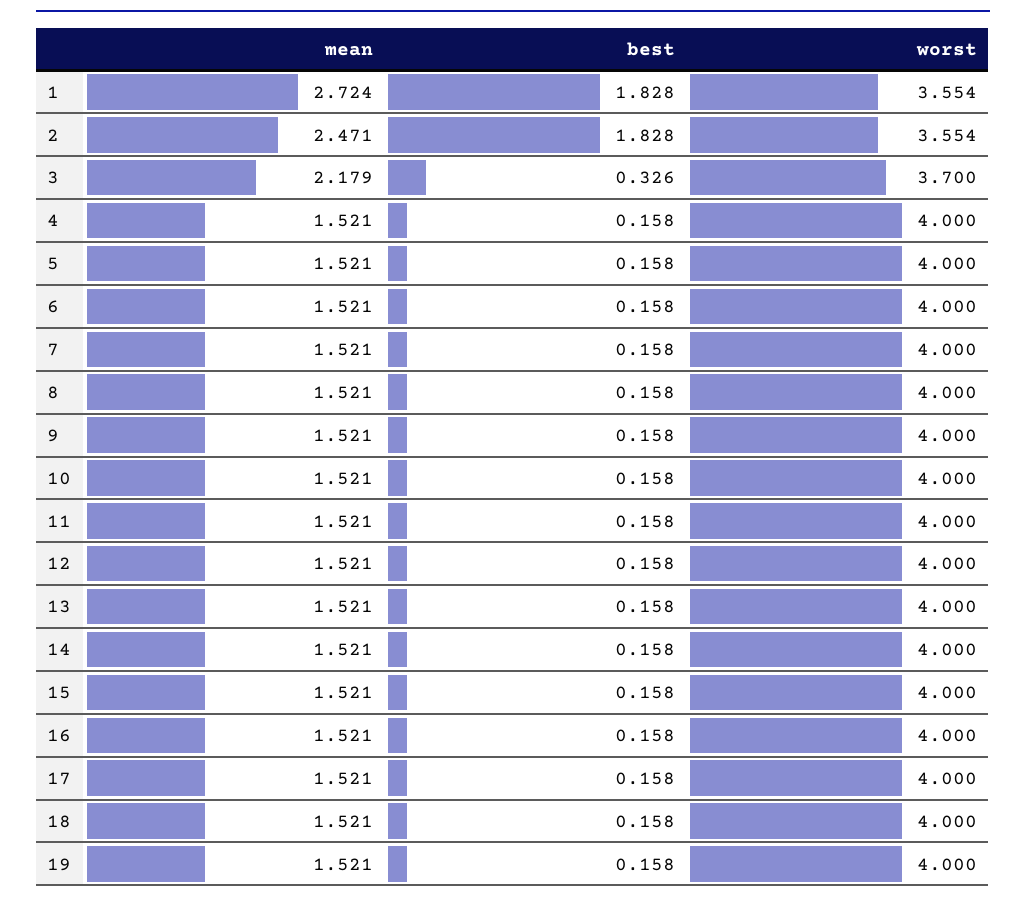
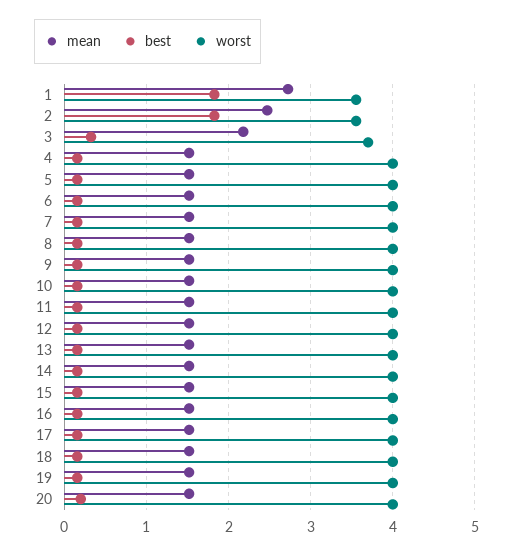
mean, 20: none -> 1.5
best, 20: none -> 0.2
worst, 20: none -> 4

